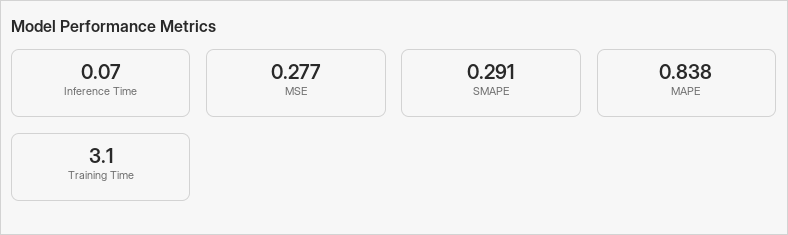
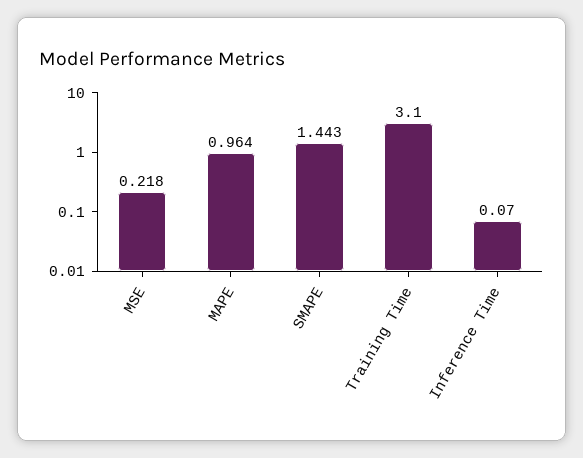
MSE: 0.277 -> 0.218
SMAPE: 0.291 -> 1.443
MAPE: 0.838 -> 0.964

